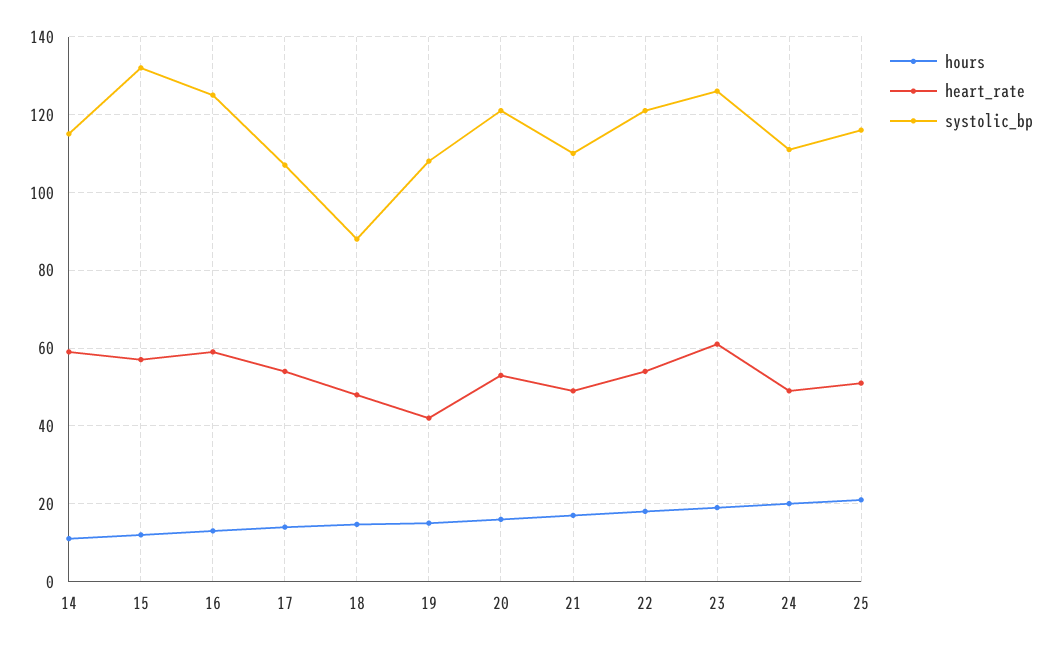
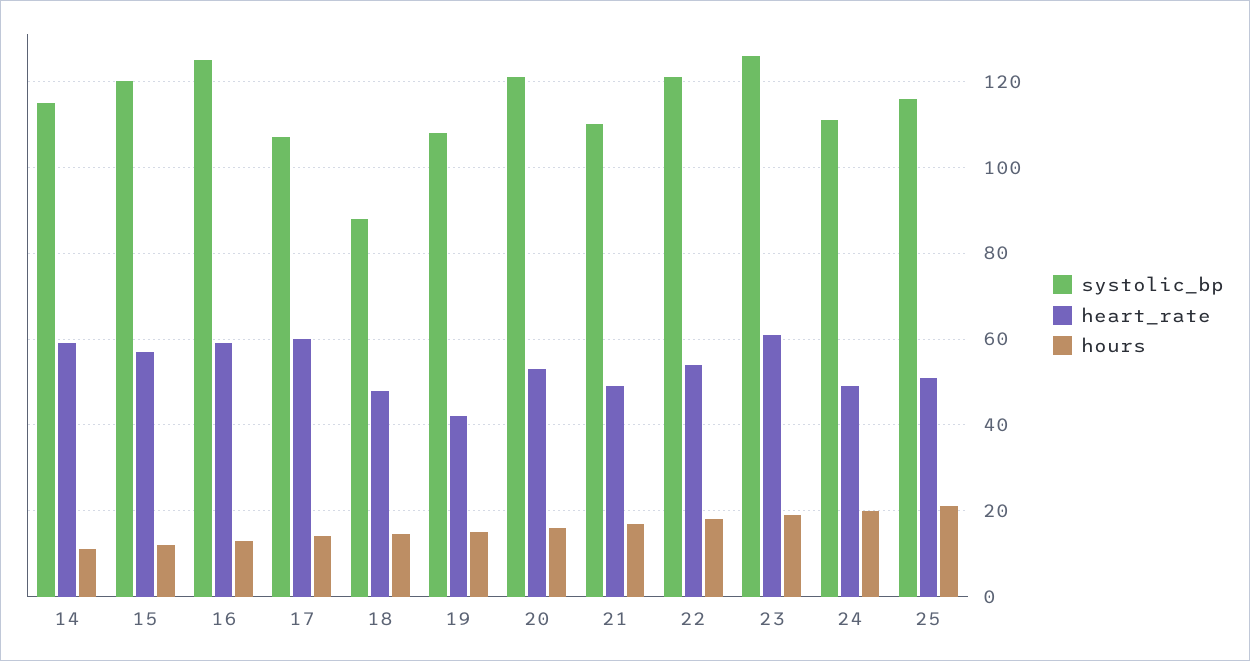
systolic_bp, 15: 132 -> 120
heart_rate, 17: 54 -> 60

